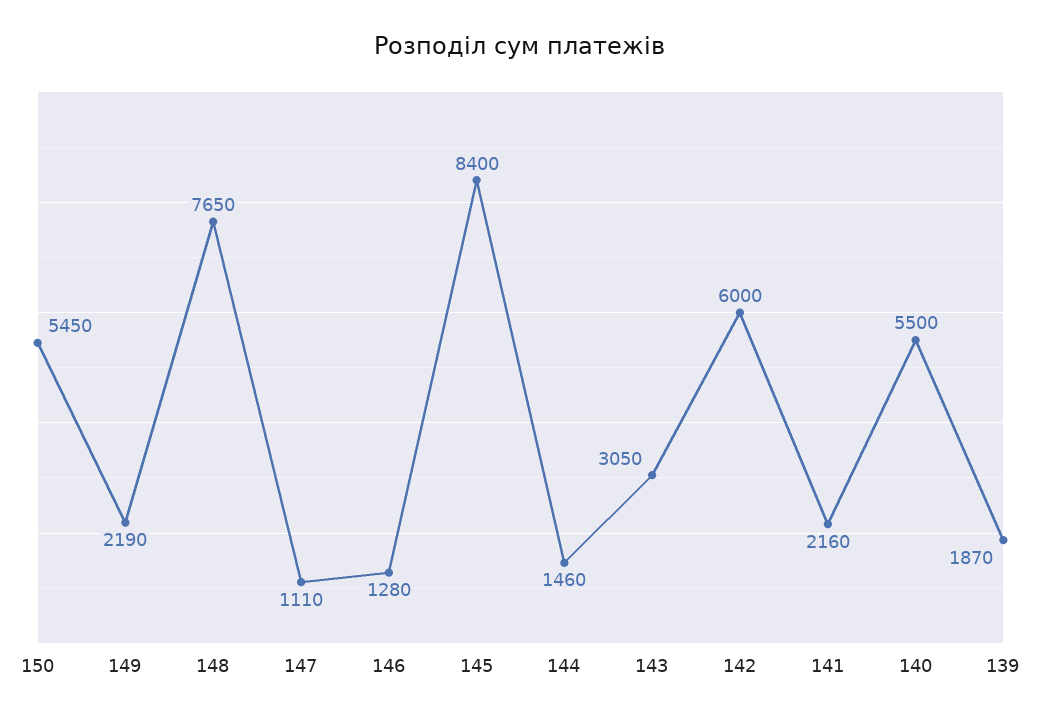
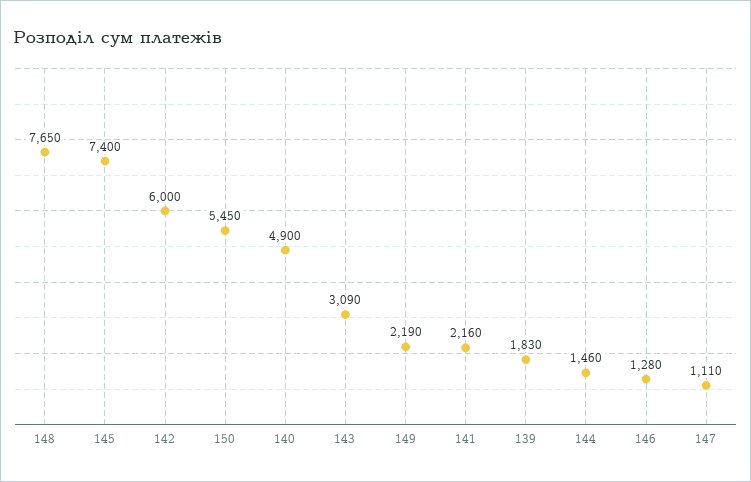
145: 8400 -> 7400
143: 3050 -> 3090
140: 5500 -> 4900
139: 1870 -> 1830

